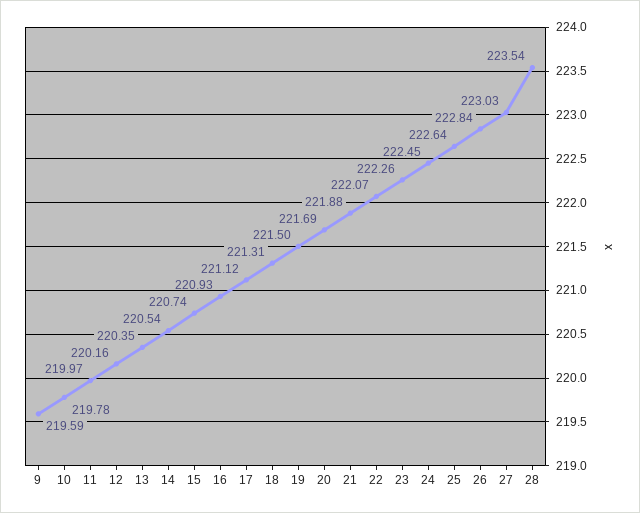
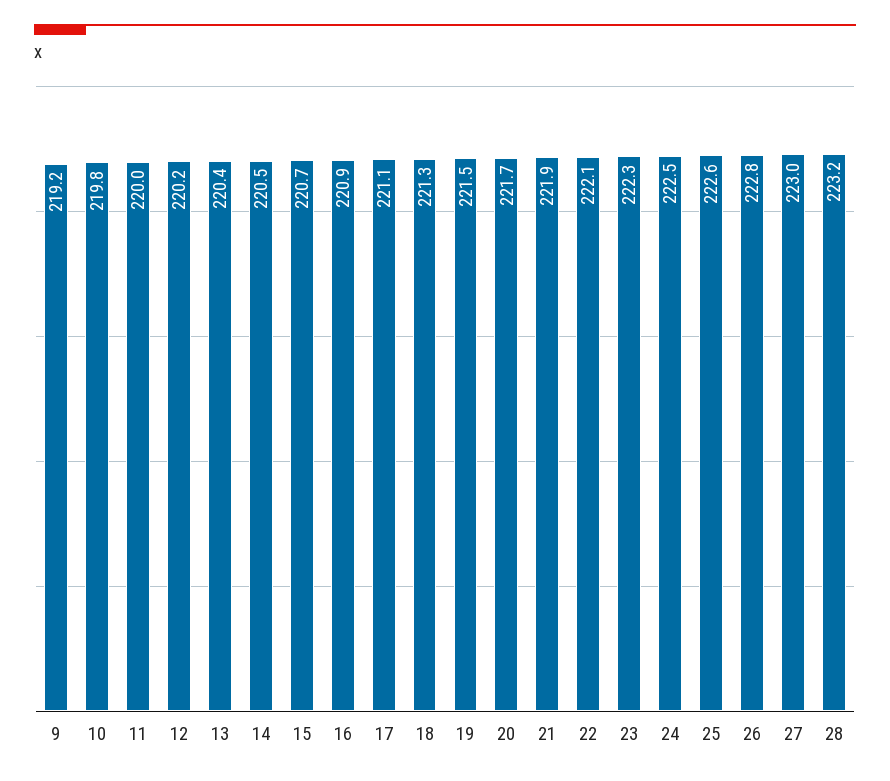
9: 219.59 -> 219.2
28: 223.54 -> 223.2

